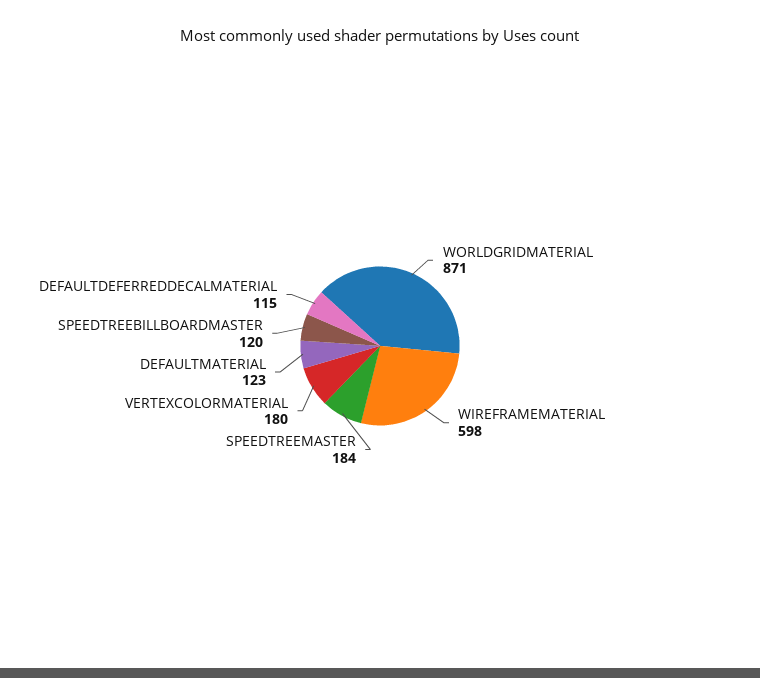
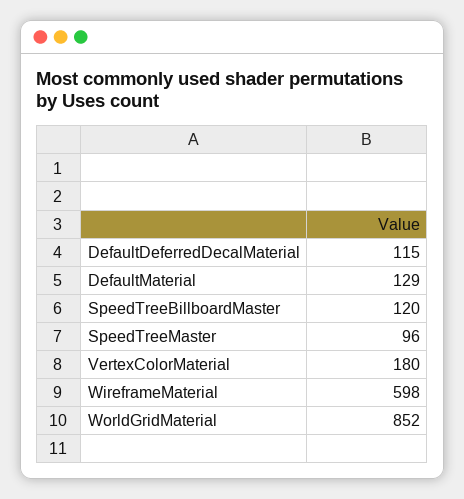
WORLDGRIDMATERIAL: 871 -> 852
SPEEDTREEMASTER: 184 -> 96
DEFAULTMATERIAL: 123 -> 129

